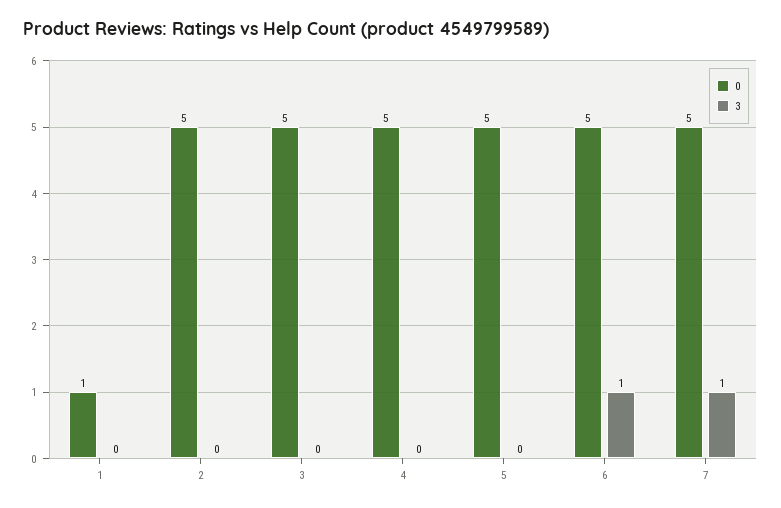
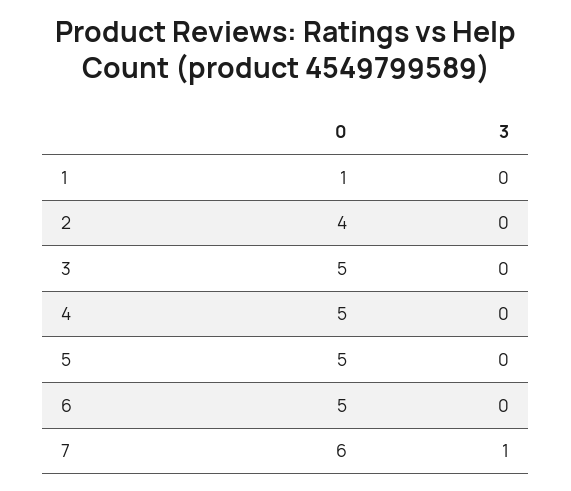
0, 2: 5 -> 4
3, 6: 1 -> 0
0, 7: 5 -> 6

